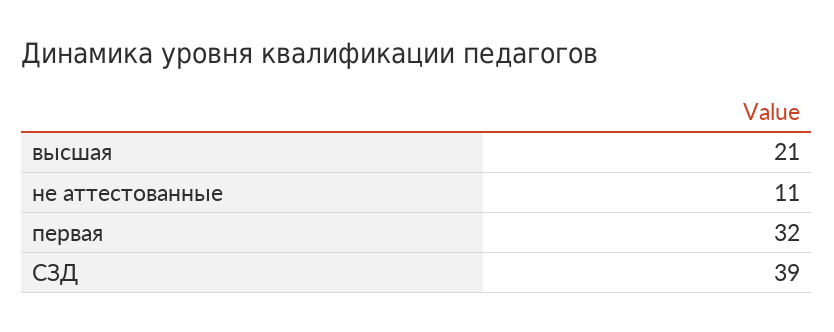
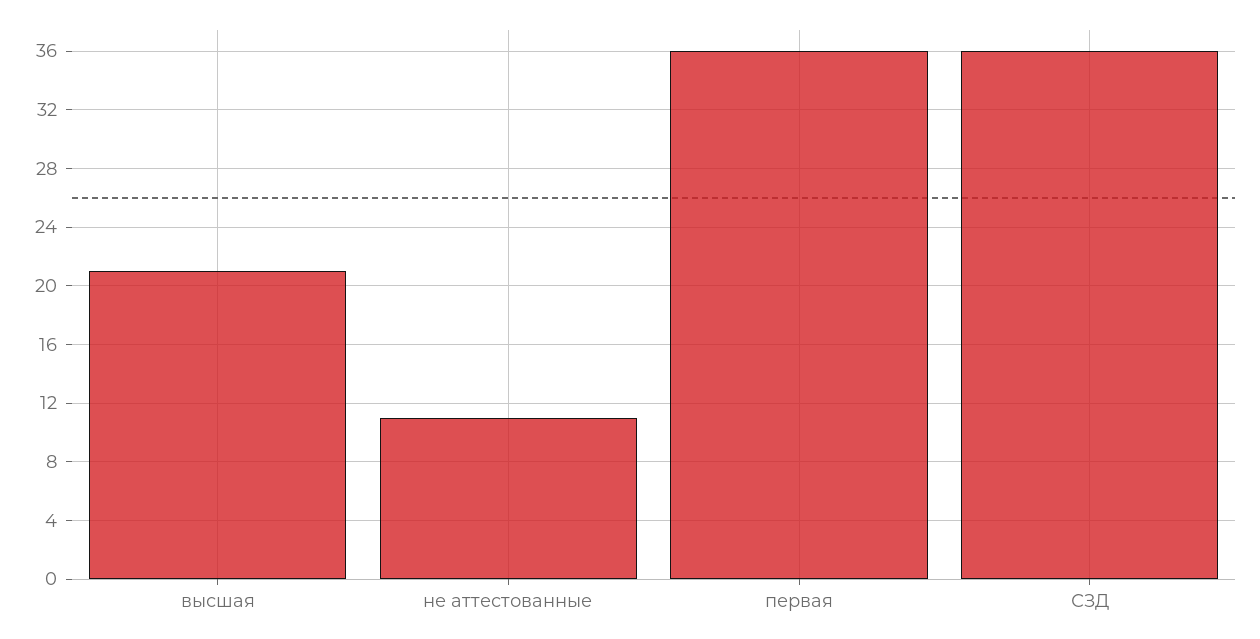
первая: 32 -> 36
СЗД: 39 -> 36

